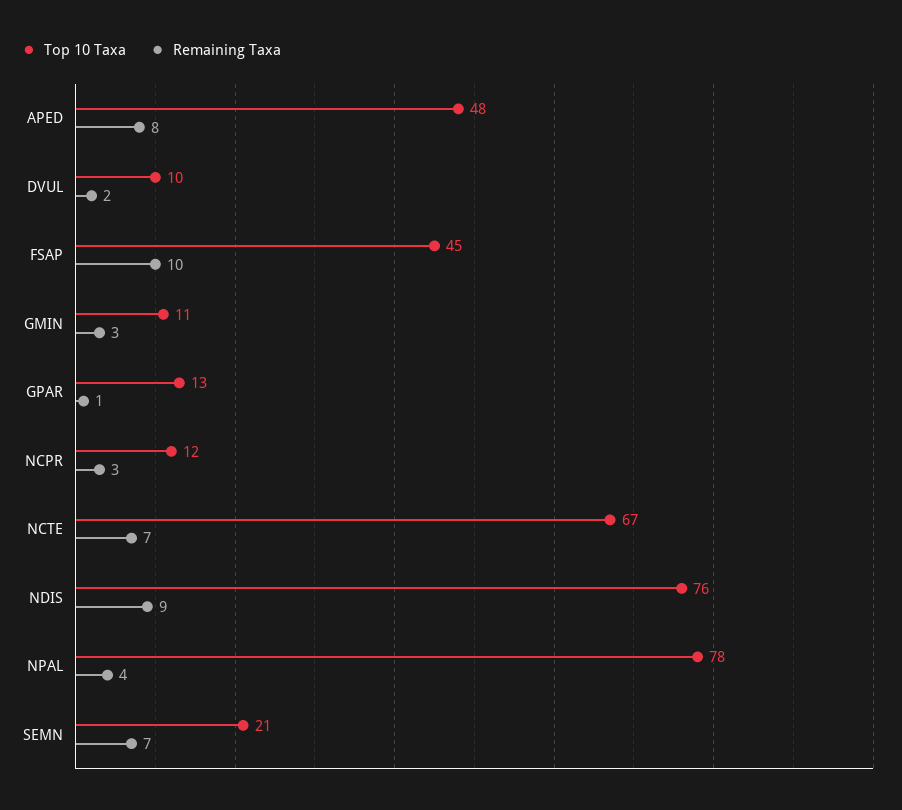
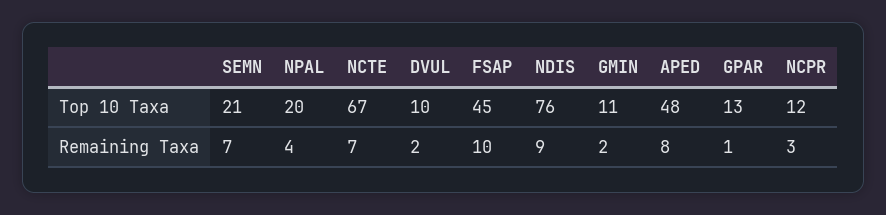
Remaining Taxa, GMIN: 3 -> 2
Top 10 Taxa, NPAL: 78 -> 20

